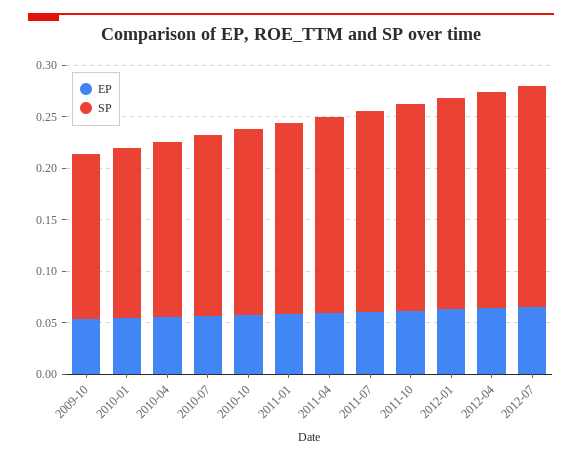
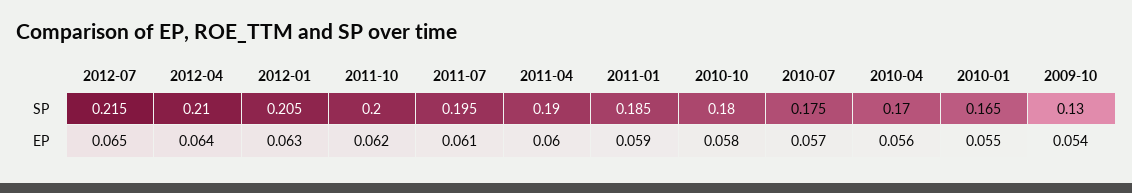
SP, 2009-10: 0.16 -> 0.13

